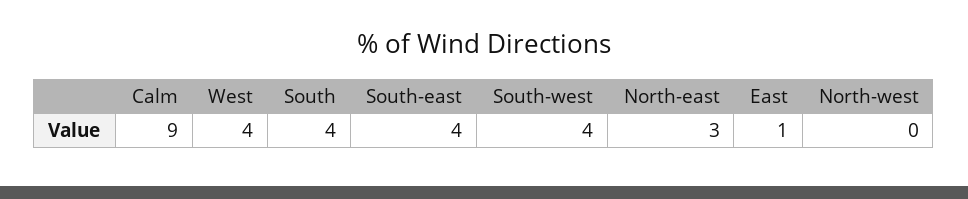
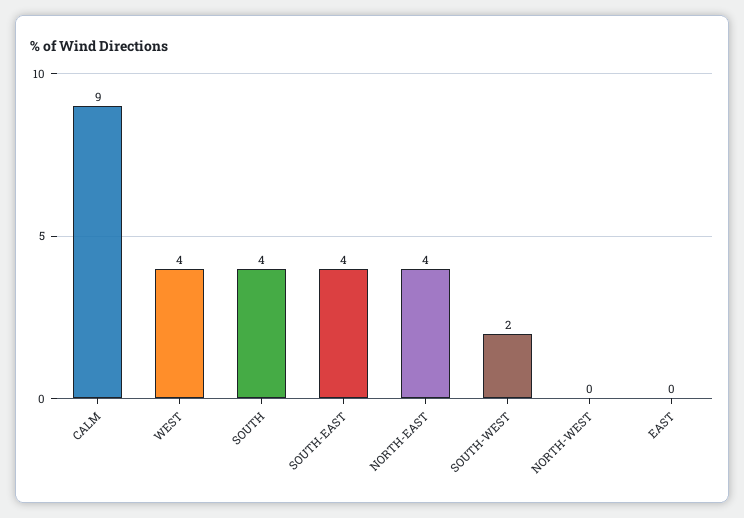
South-west: 4 -> 2
North-east: 3 -> 4
East: 1 -> 0

